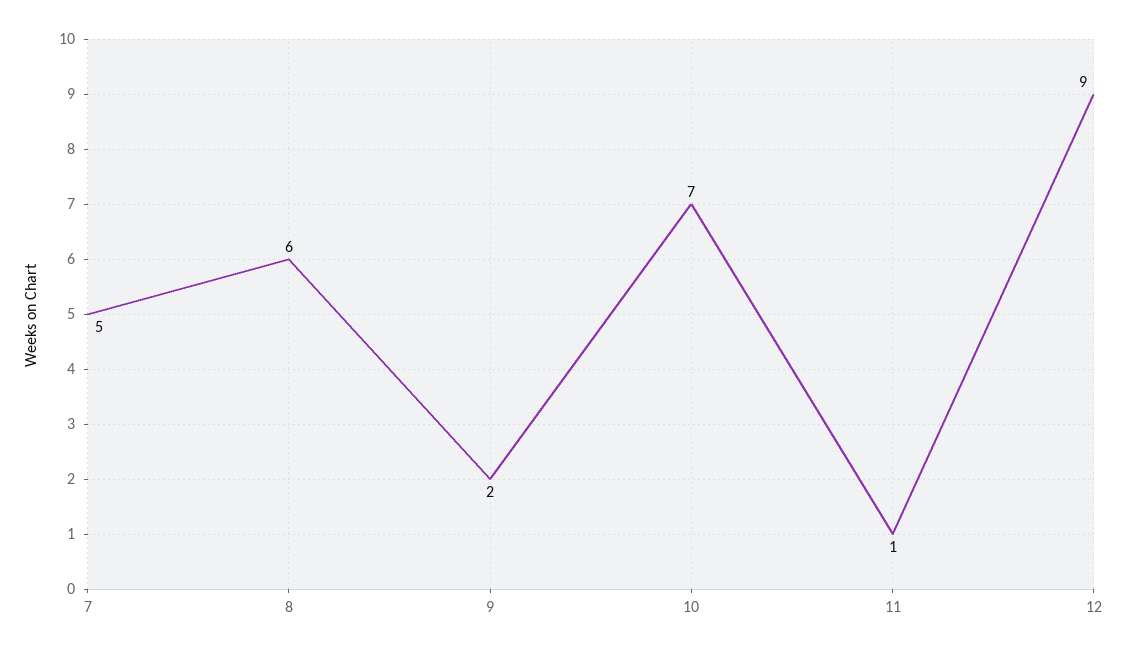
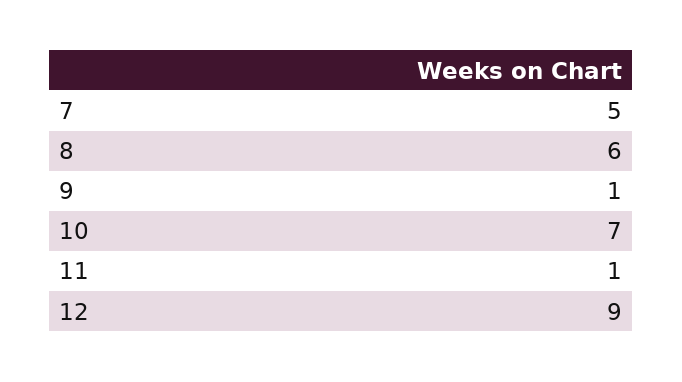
9: 2 -> 1

